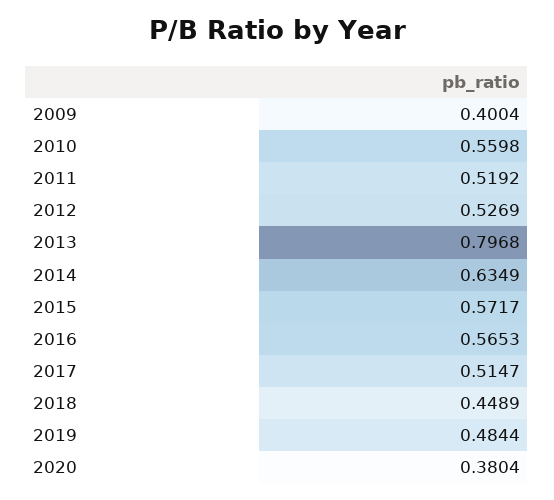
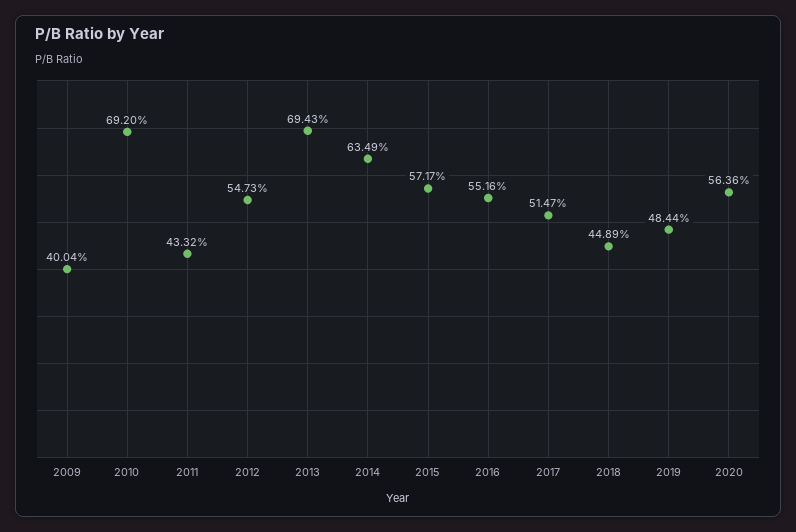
2010: 0.5598 -> 0.692
2011: 0.5192 -> 0.4332
2012: 0.5269 -> 0.5473
2013: 0.7968 -> 0.6943
2016: 0.5653 -> 0.5516
2020: 0.3804 -> 0.5636

